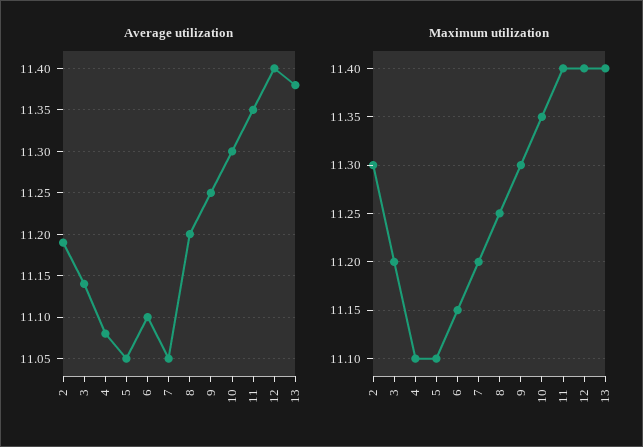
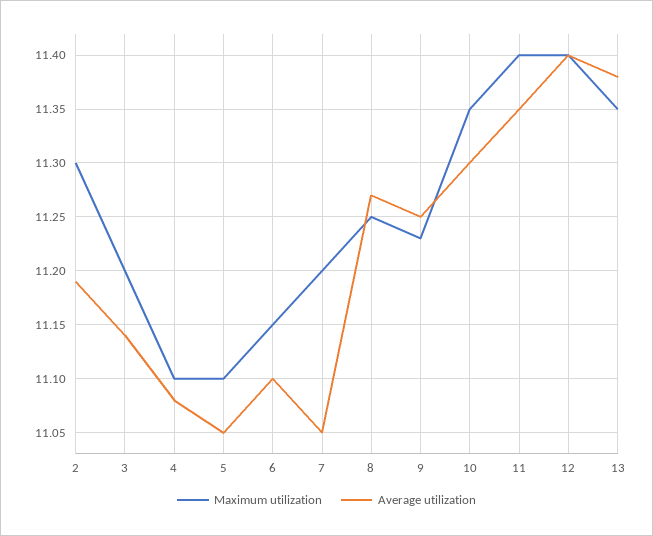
Average utilization, 8: 11.2 -> 11.27
Maximum utilization, 9: 11.3 -> 11.23
Maximum utilization, 13: 11.4 -> 11.35

